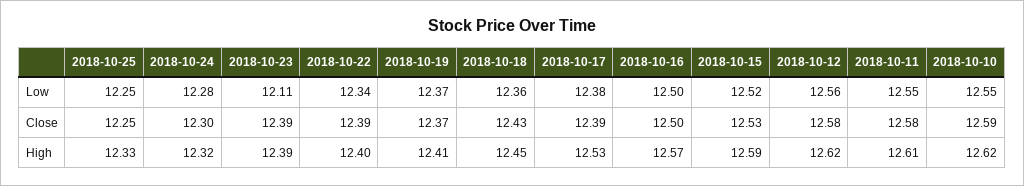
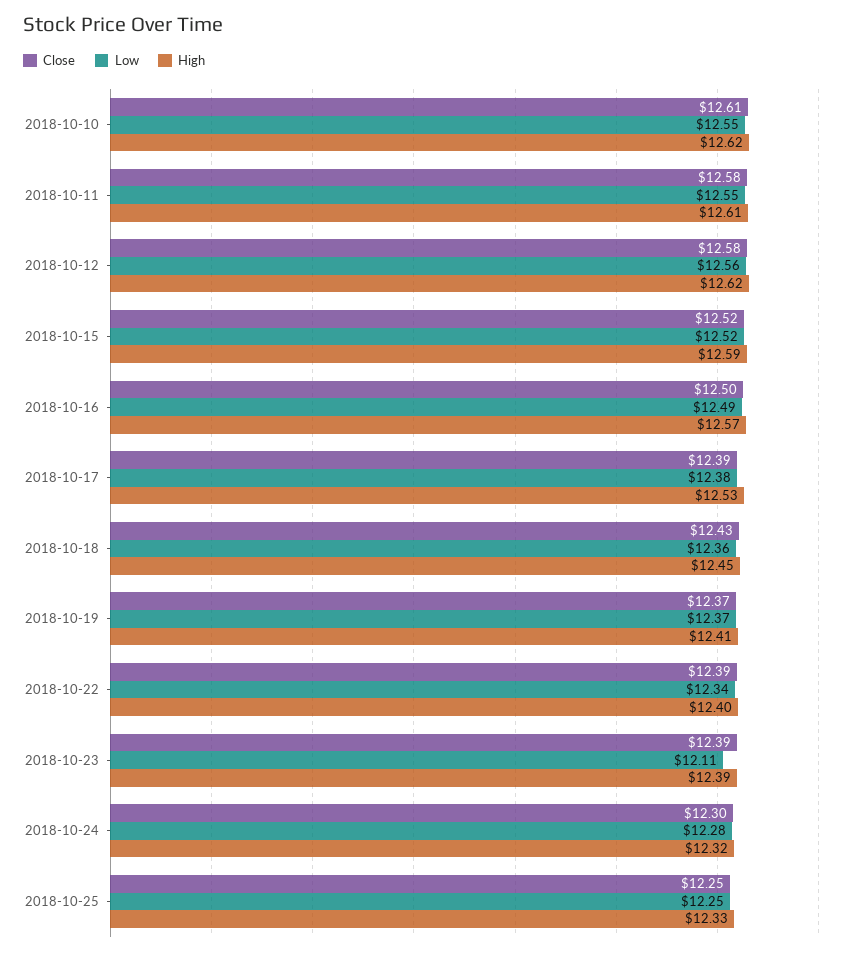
Low, 2018-10-16: 12.5 -> 12.49
Close, 2018-10-15: 12.53 -> 12.52
Close, 2018-10-10: 12.59 -> 12.61

